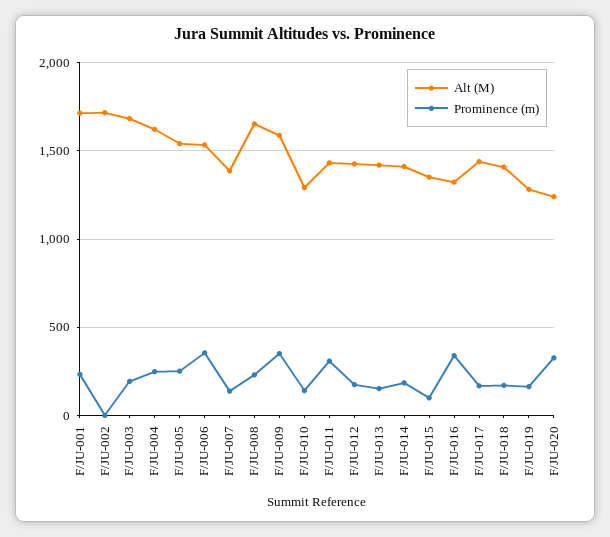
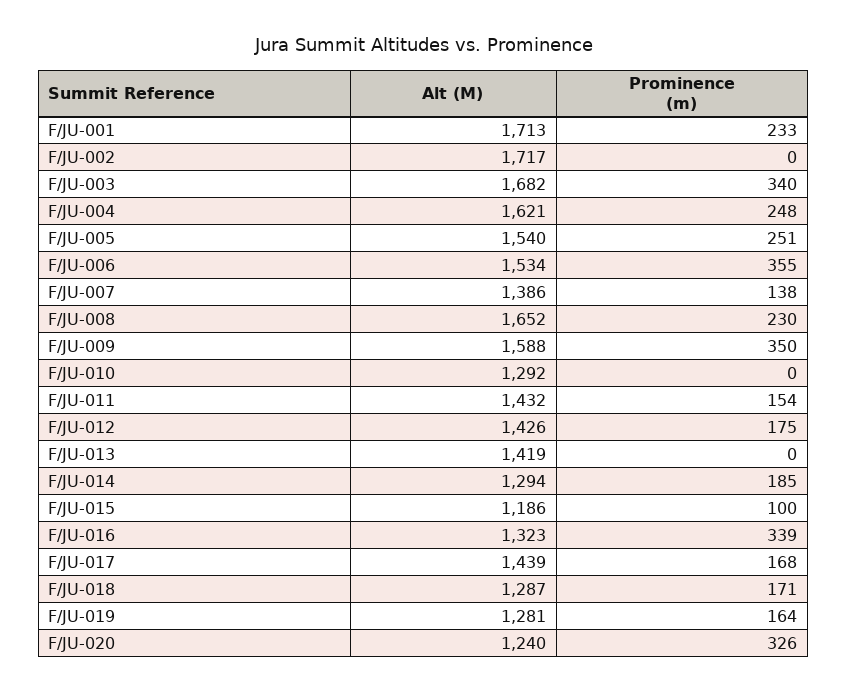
Prominence (m), F/JU-003: 200 -> 340
Prominence (m), F/JU-010: 150 -> 0
Prominence (m), F/JU-011: 300 -> 154
Prominence (m), F/JU-013: 150 -> 0
Alt (M), F/JU-014: 1400 -> 1294
Alt (M), F/JU-015: 1350 -> 1186
Alt (M), F/JU-018: 1400 -> 1287

